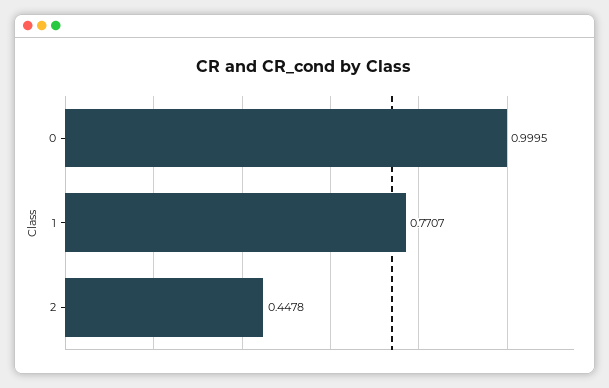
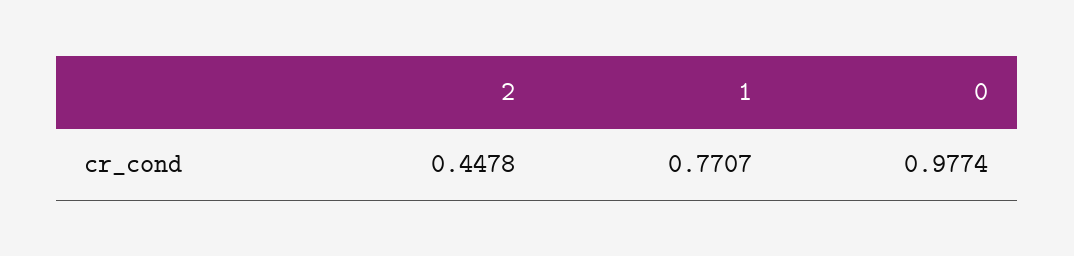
0: 0.9995 -> 0.9774

